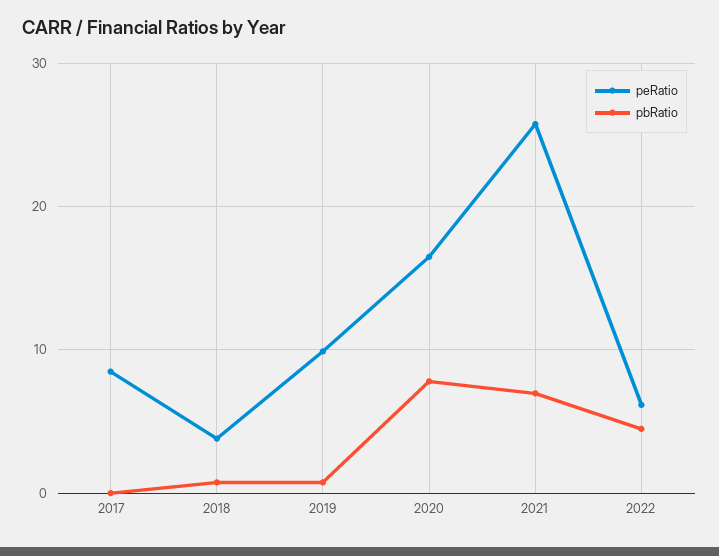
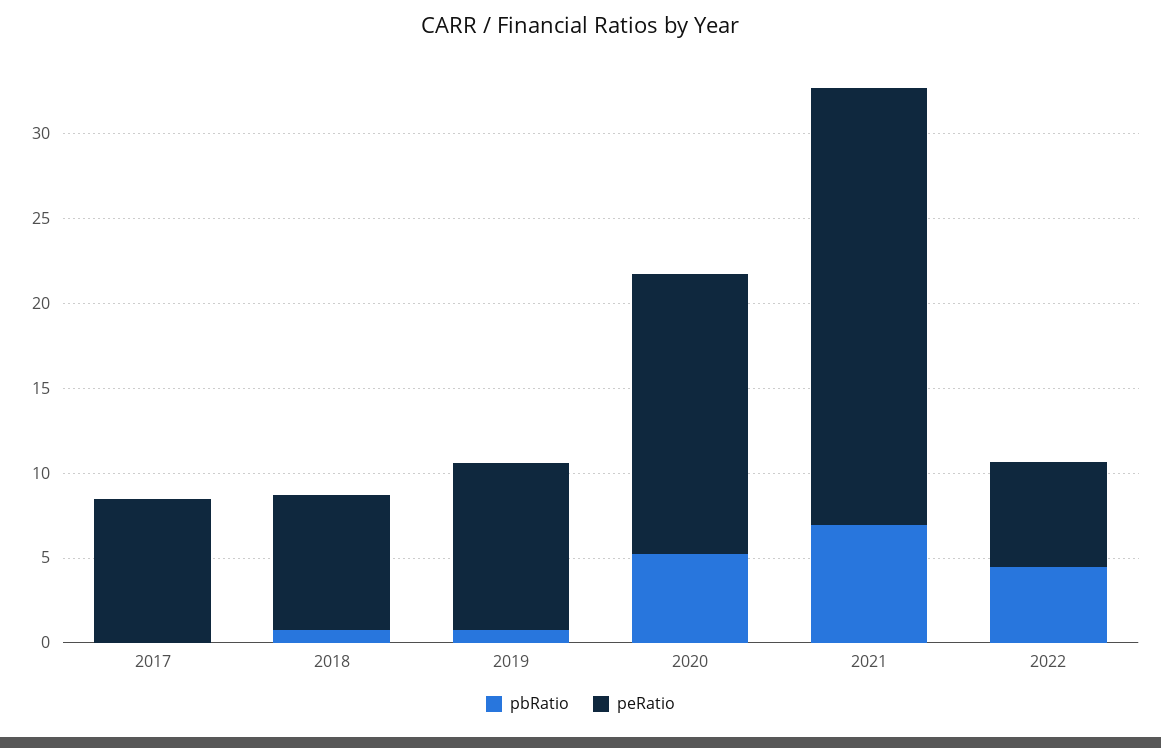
peRatio, 2018: 4 -> 8
pbRatio, 2020: 8 -> 5

